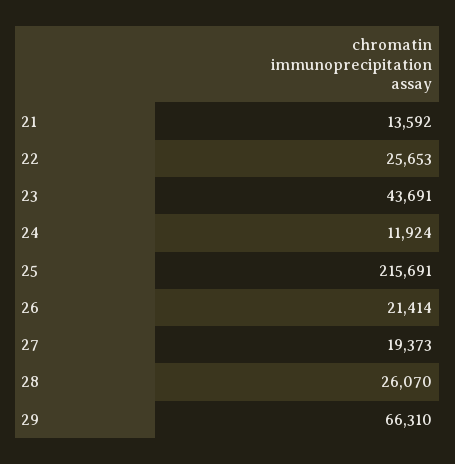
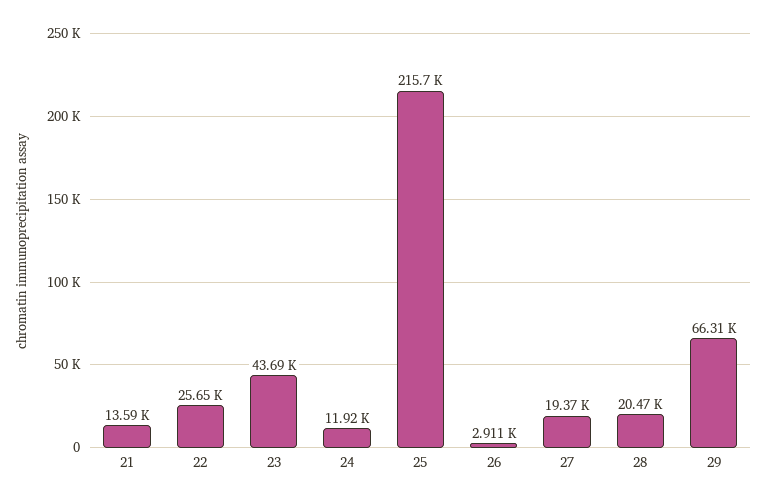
26: 21414 -> 2911
28: 26070 -> 20470

